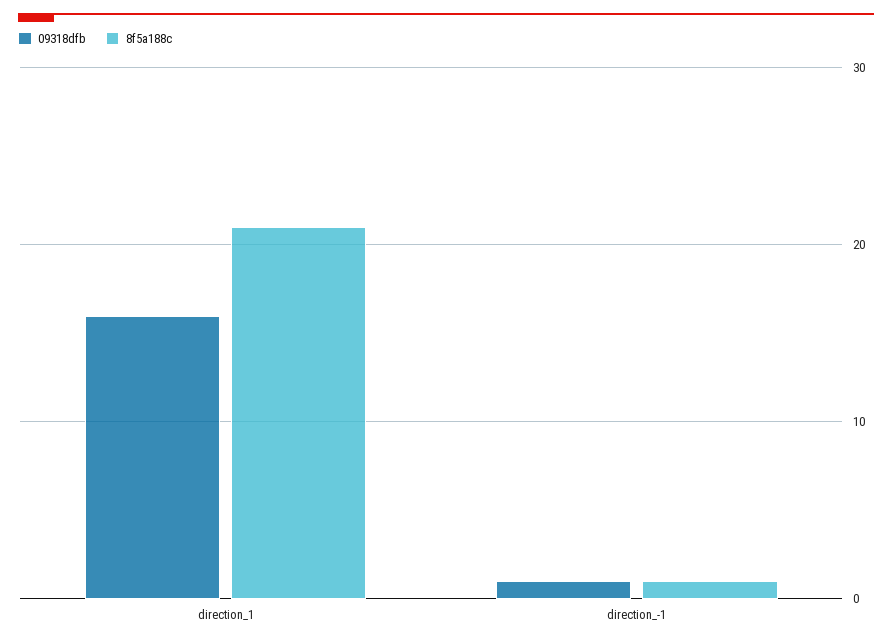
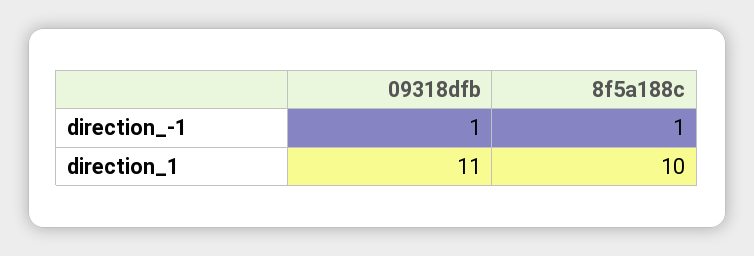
09318dfb, direction_1: 16 -> 11
8f5a188c, direction_1: 21 -> 10

